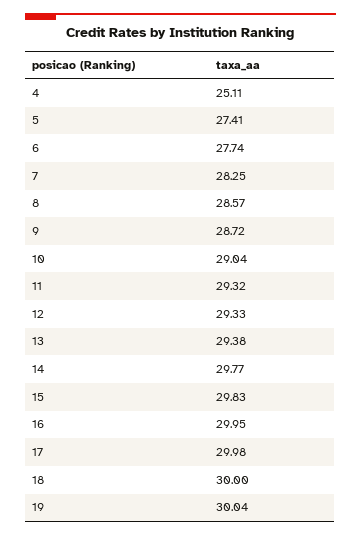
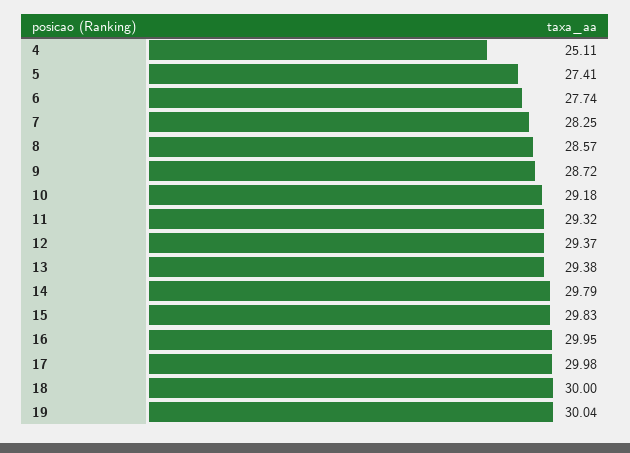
10: 29.04 -> 29.18
12: 29.33 -> 29.37
14: 29.77 -> 29.79

